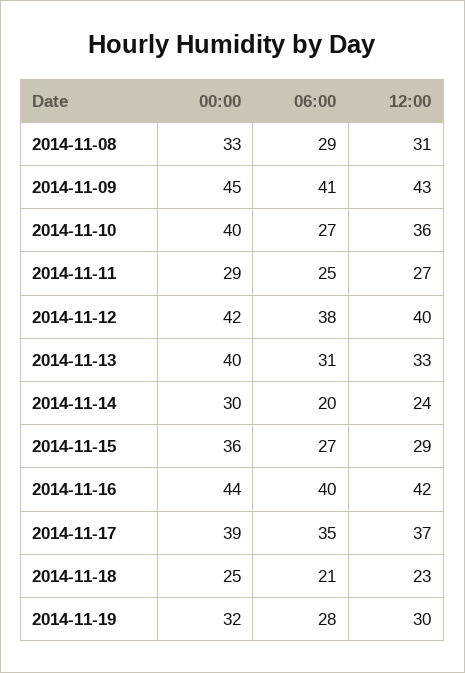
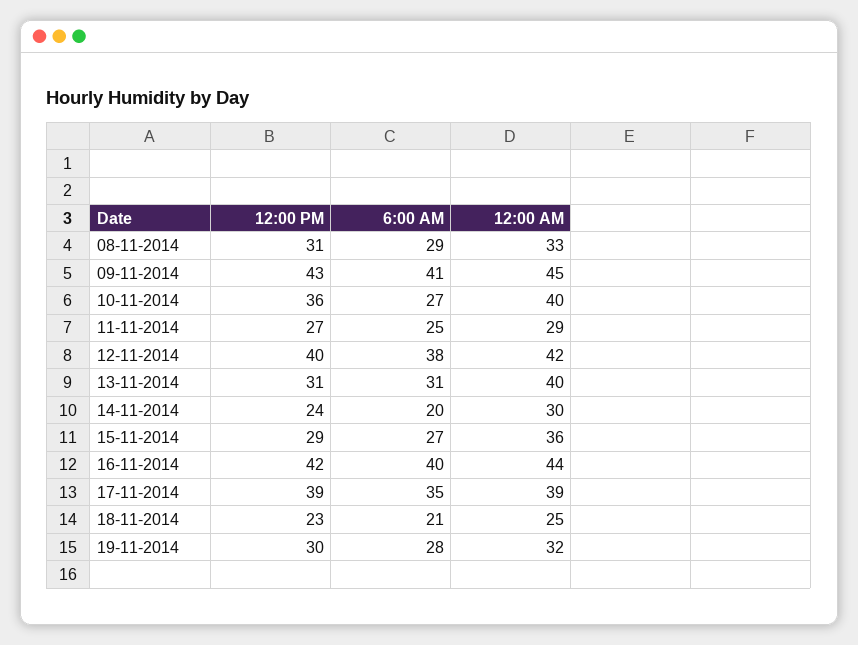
12:00, 2014-11-13: 33 -> 31
12:00, 2014-11-17: 37 -> 39

